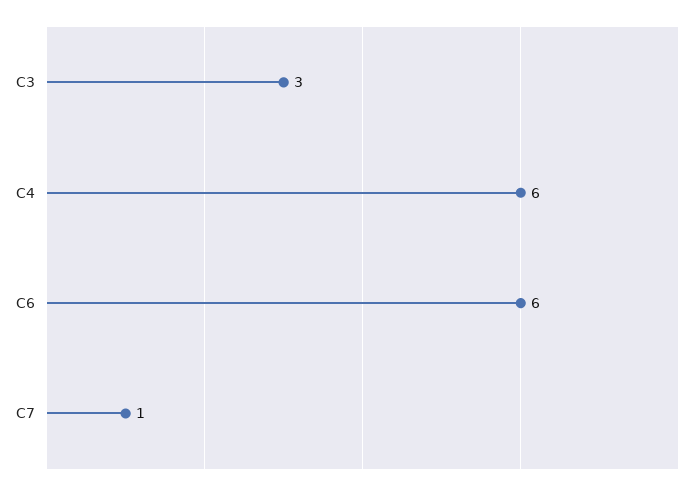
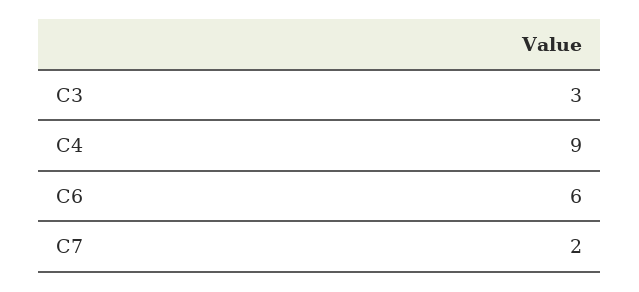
C4: 6 -> 9
C7: 1 -> 2

